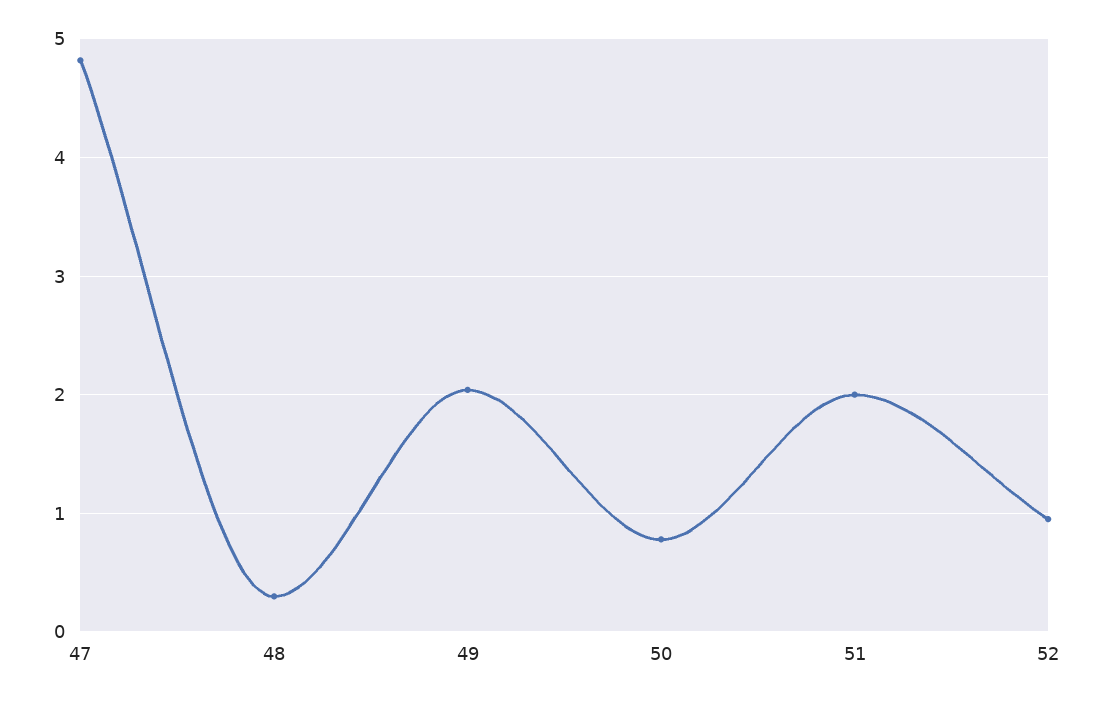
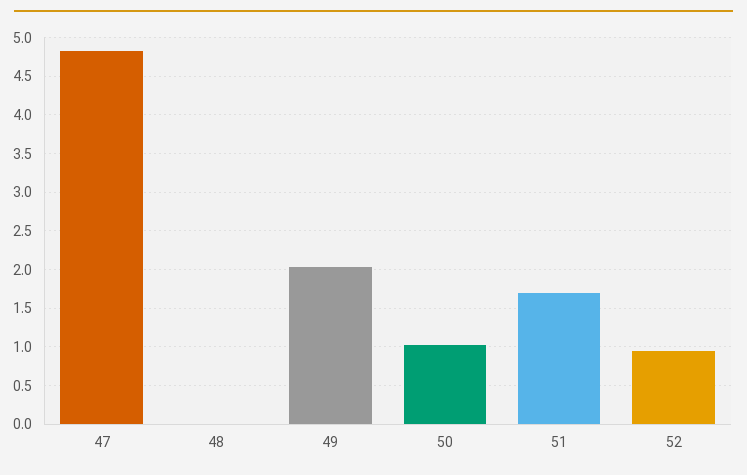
48: 0.3 -> 0
50: 0.8 -> 1
51: 2 -> 1.7

